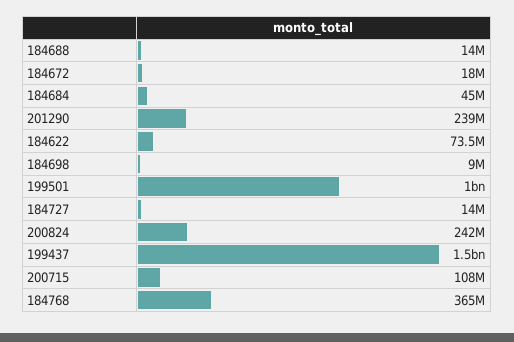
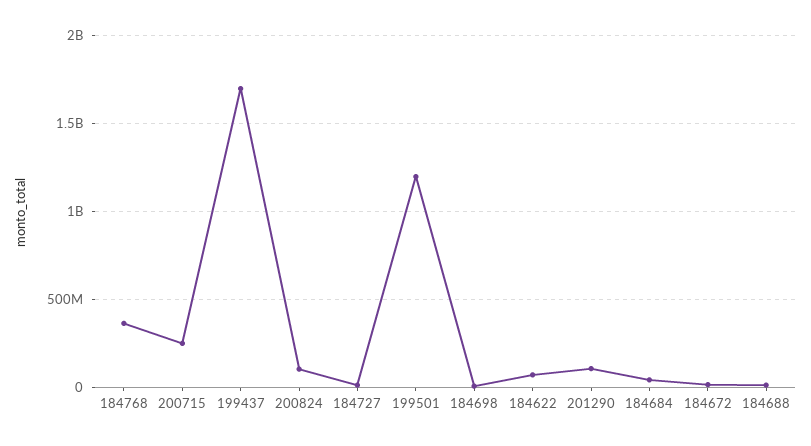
201290: 239000000 -> 100000000
199501: 1000000000 -> 1200000000
200824: 242000000 -> 100000000
199437: 1500000000 -> 1700000000
200715: 108000000 -> 250000000

